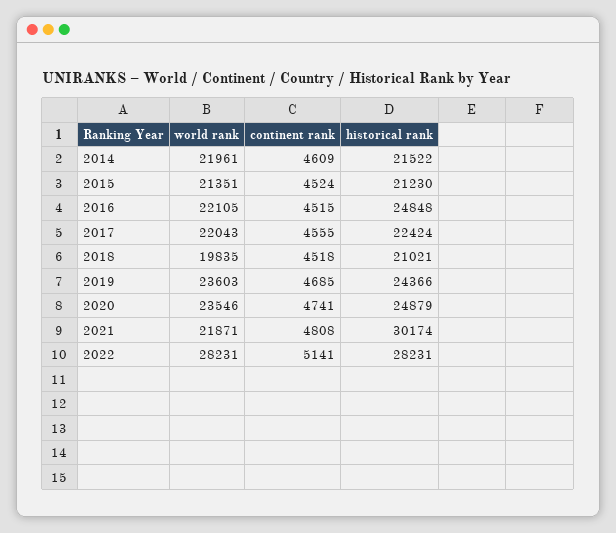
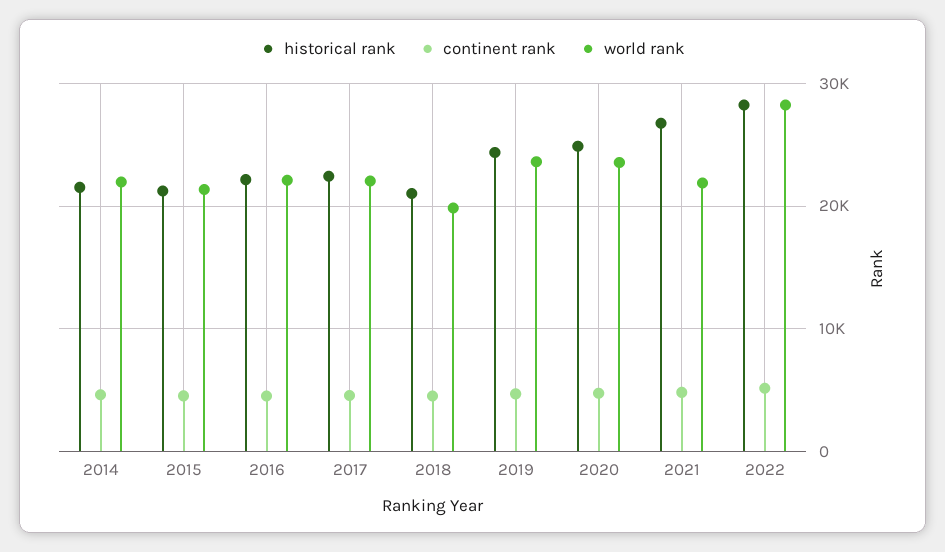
historical rank, 2016: 24848 -> 22000
historical rank, 2021: 30174 -> 27000

